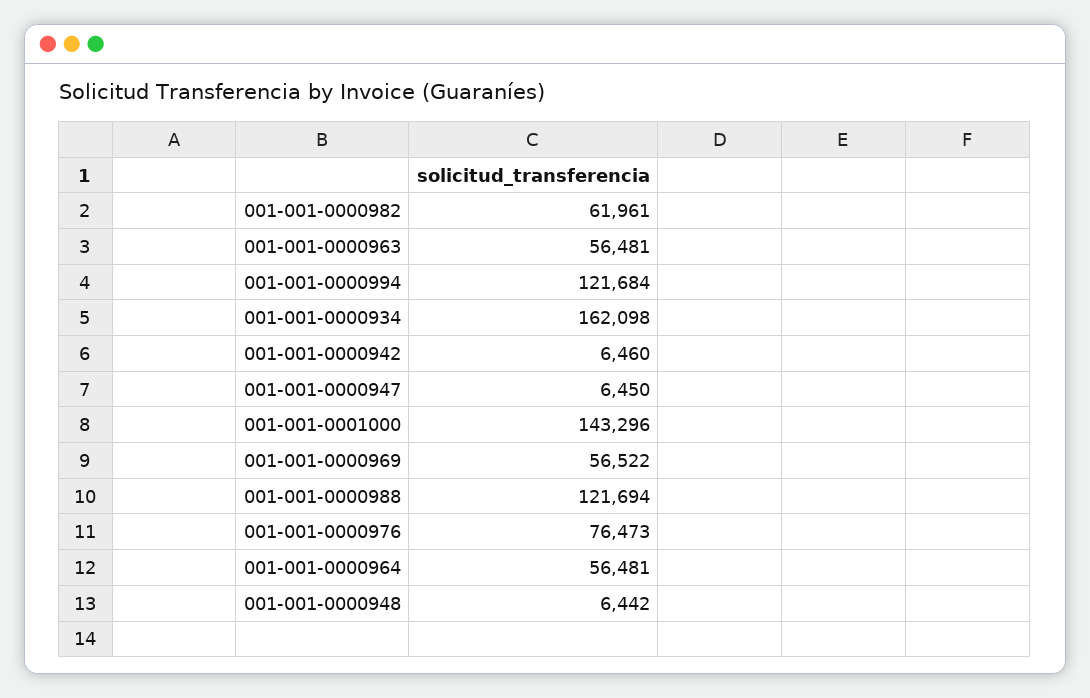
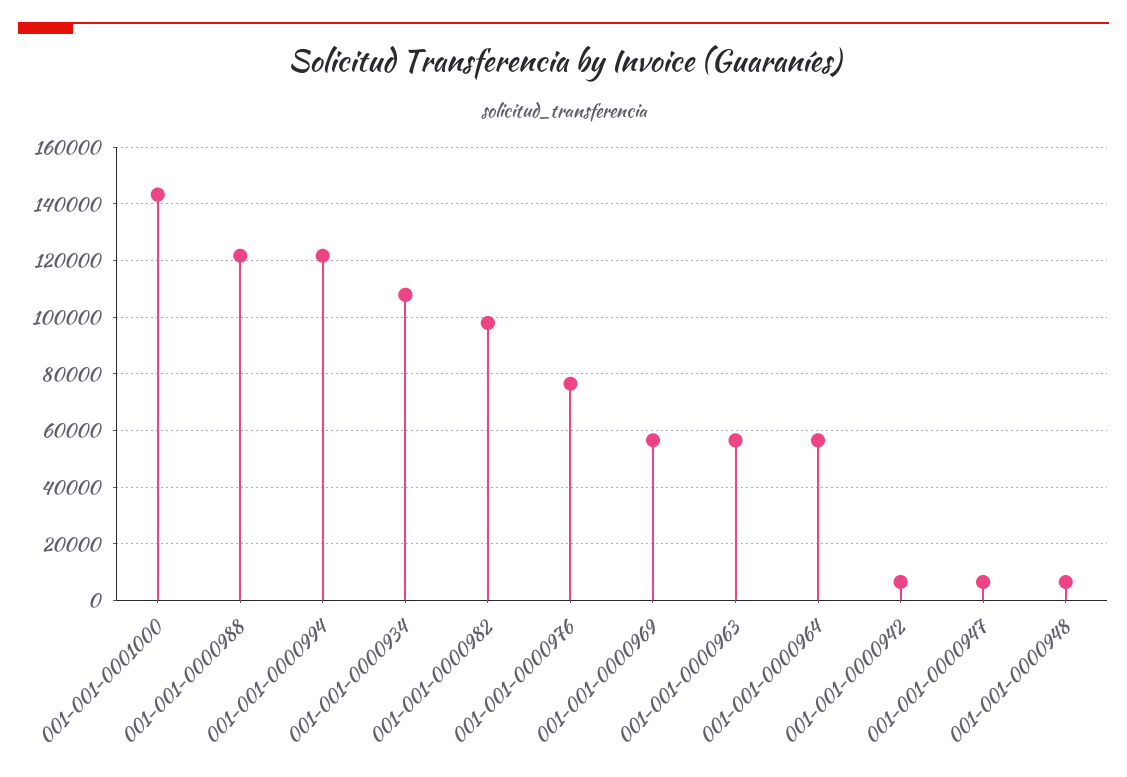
001-001-0000982: 61961 -> 97500
001-001-0000934: 162098 -> 107500

